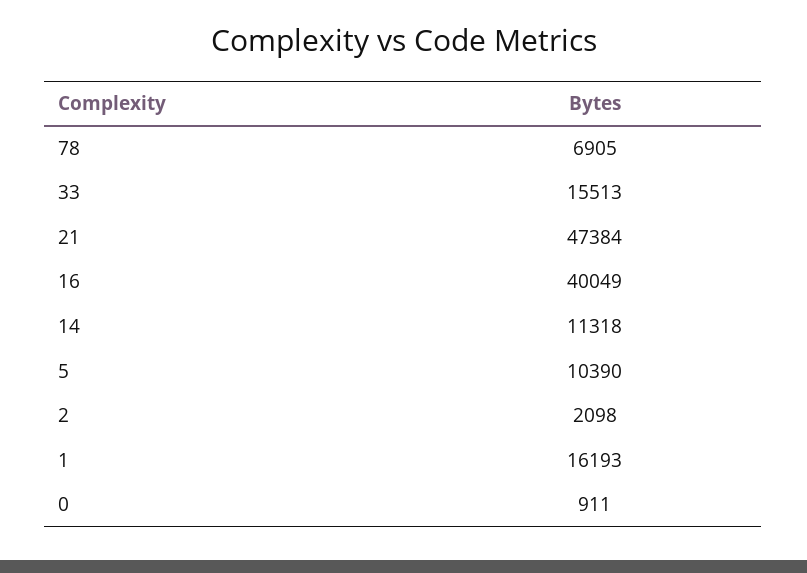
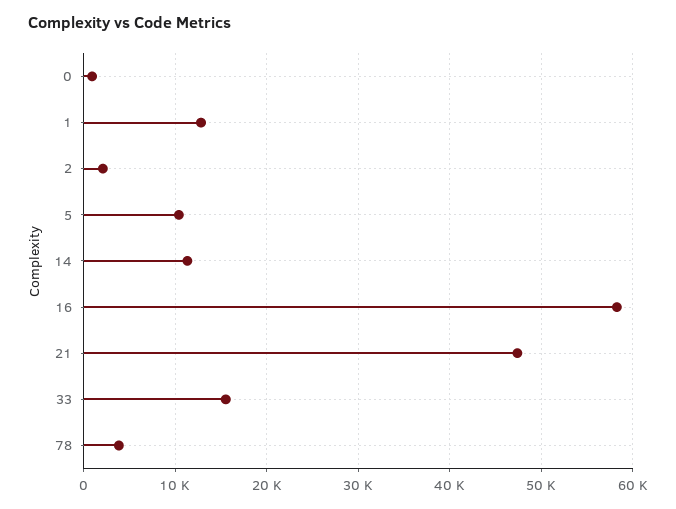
78: 6905 -> 4000
16: 40049 -> 58000
1: 16193 -> 13000

